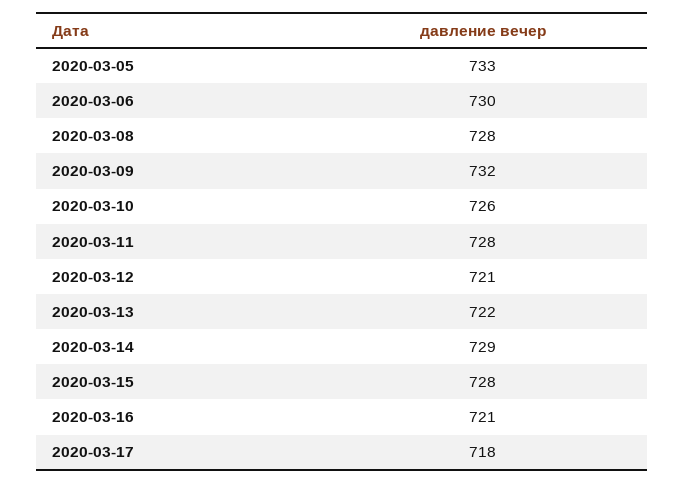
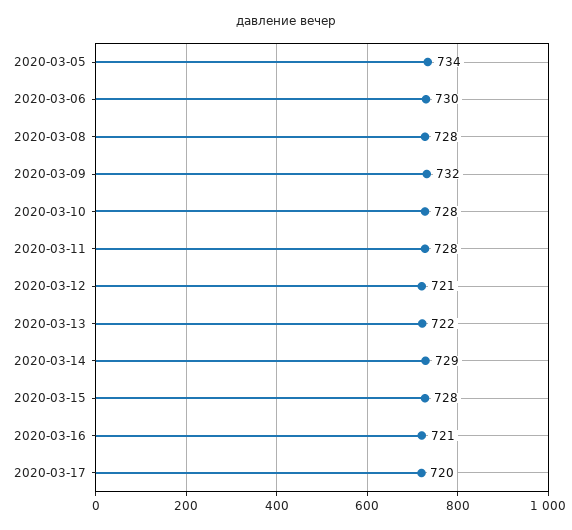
2020-03-05: 733 -> 734
2020-03-10: 726 -> 728
2020-03-17: 718 -> 720

